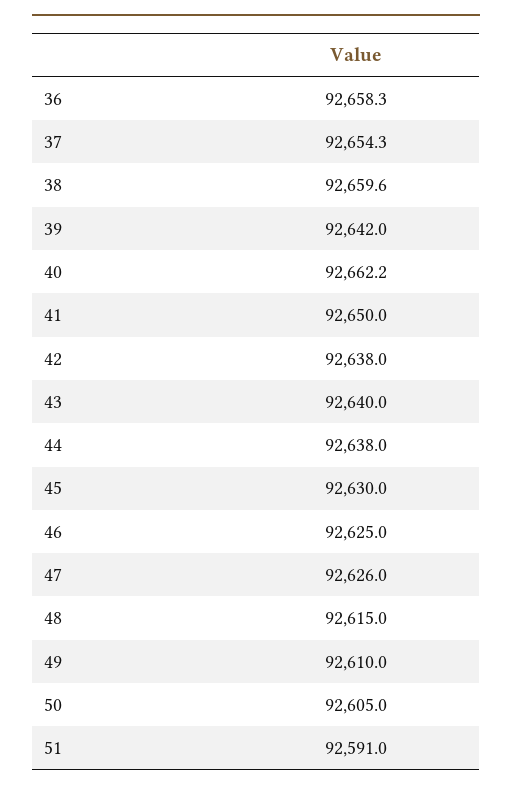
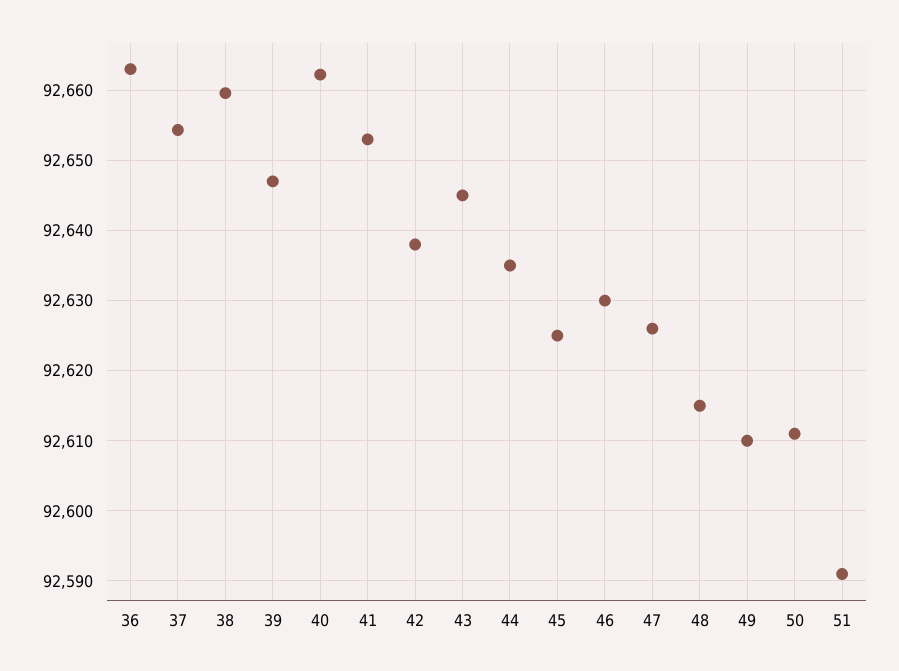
36: 92658.3 -> 92663
39: 92642 -> 92647
41: 92650 -> 92653
43: 92640 -> 92645
44: 92638 -> 92635
45: 92630 -> 92625
46: 92625 -> 92630
50: 92605 -> 92611

